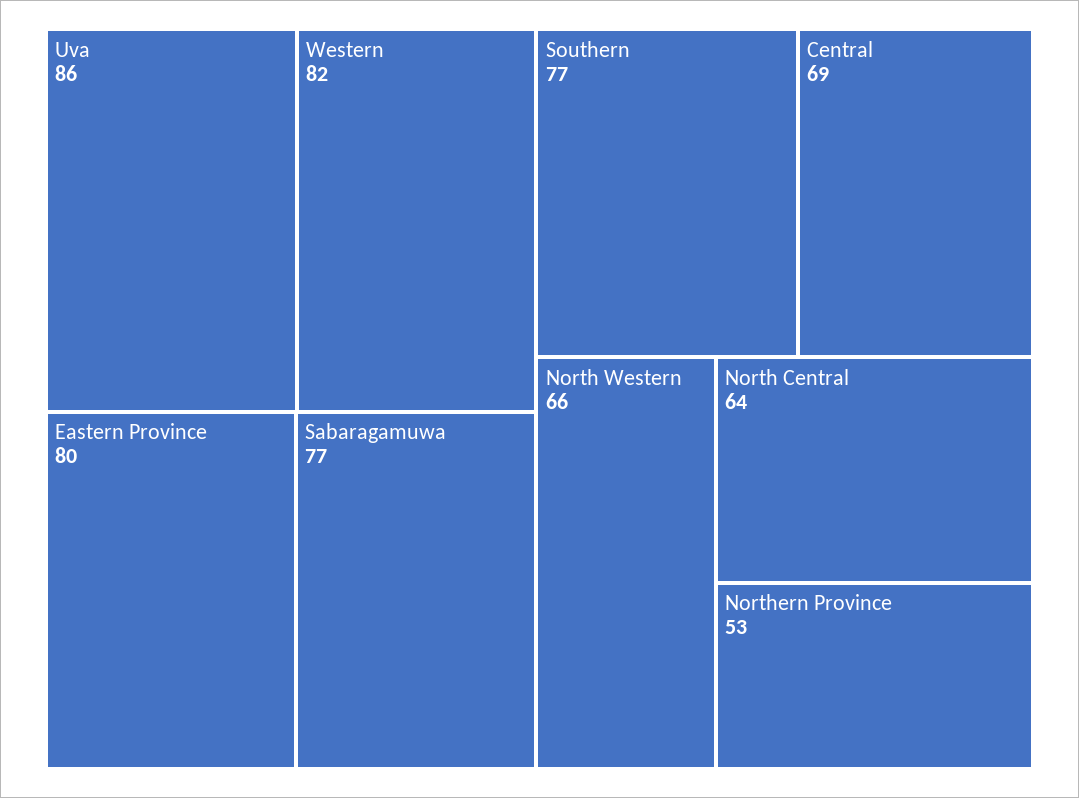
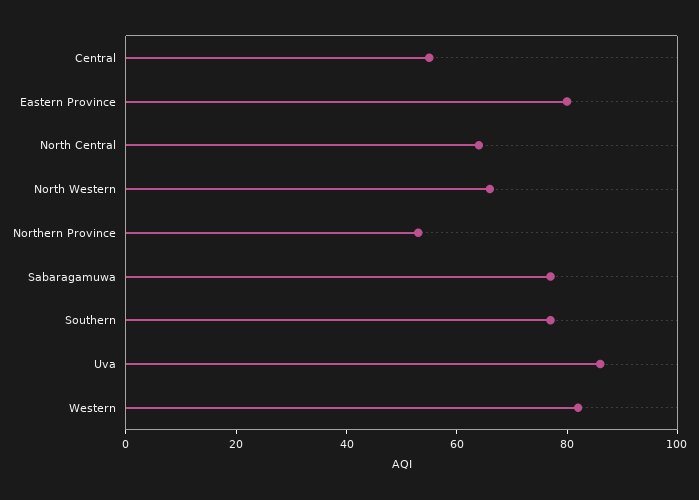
Central: 69 -> 55

